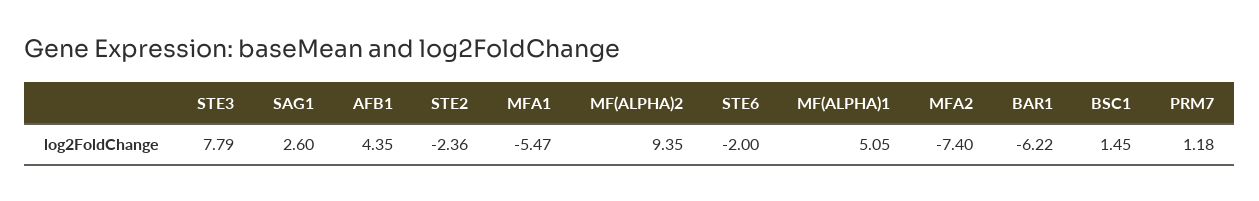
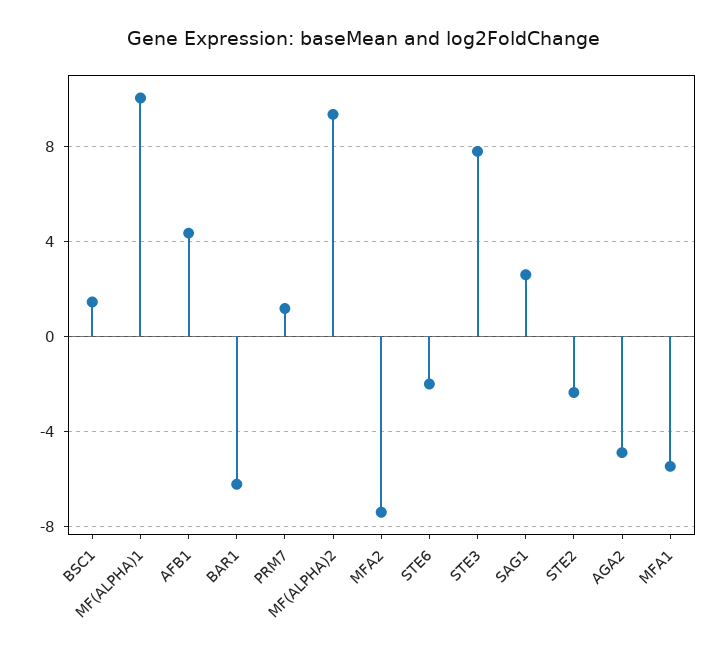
MF(ALPHA)1: 5.05 -> 10
AGA2: none -> -5

